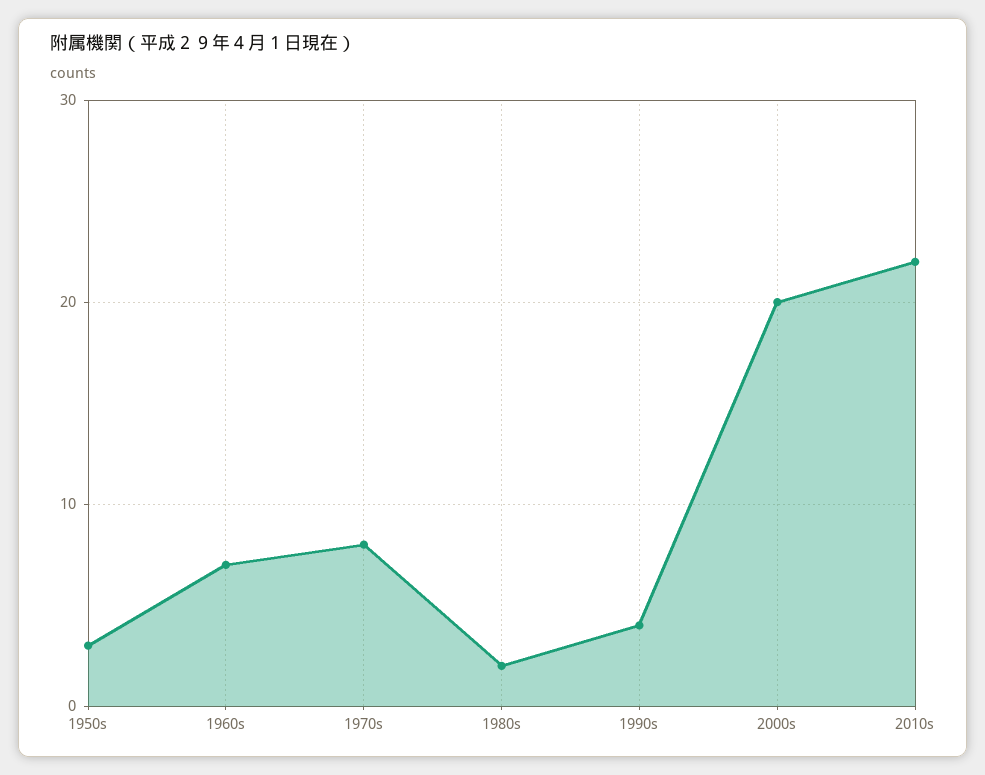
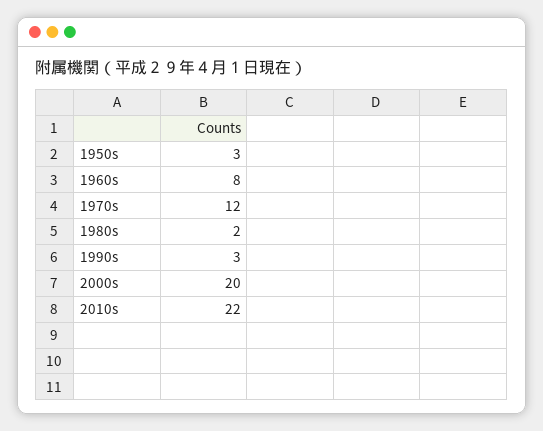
1960s: 7 -> 8
1970s: 8 -> 12
1990s: 4 -> 3

